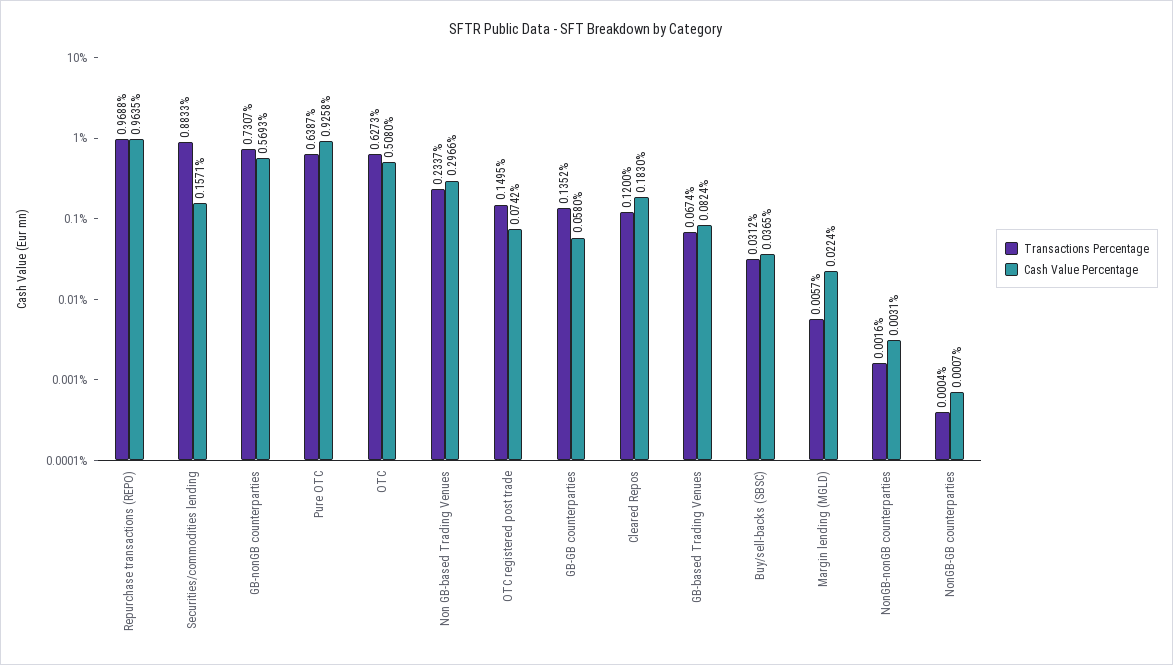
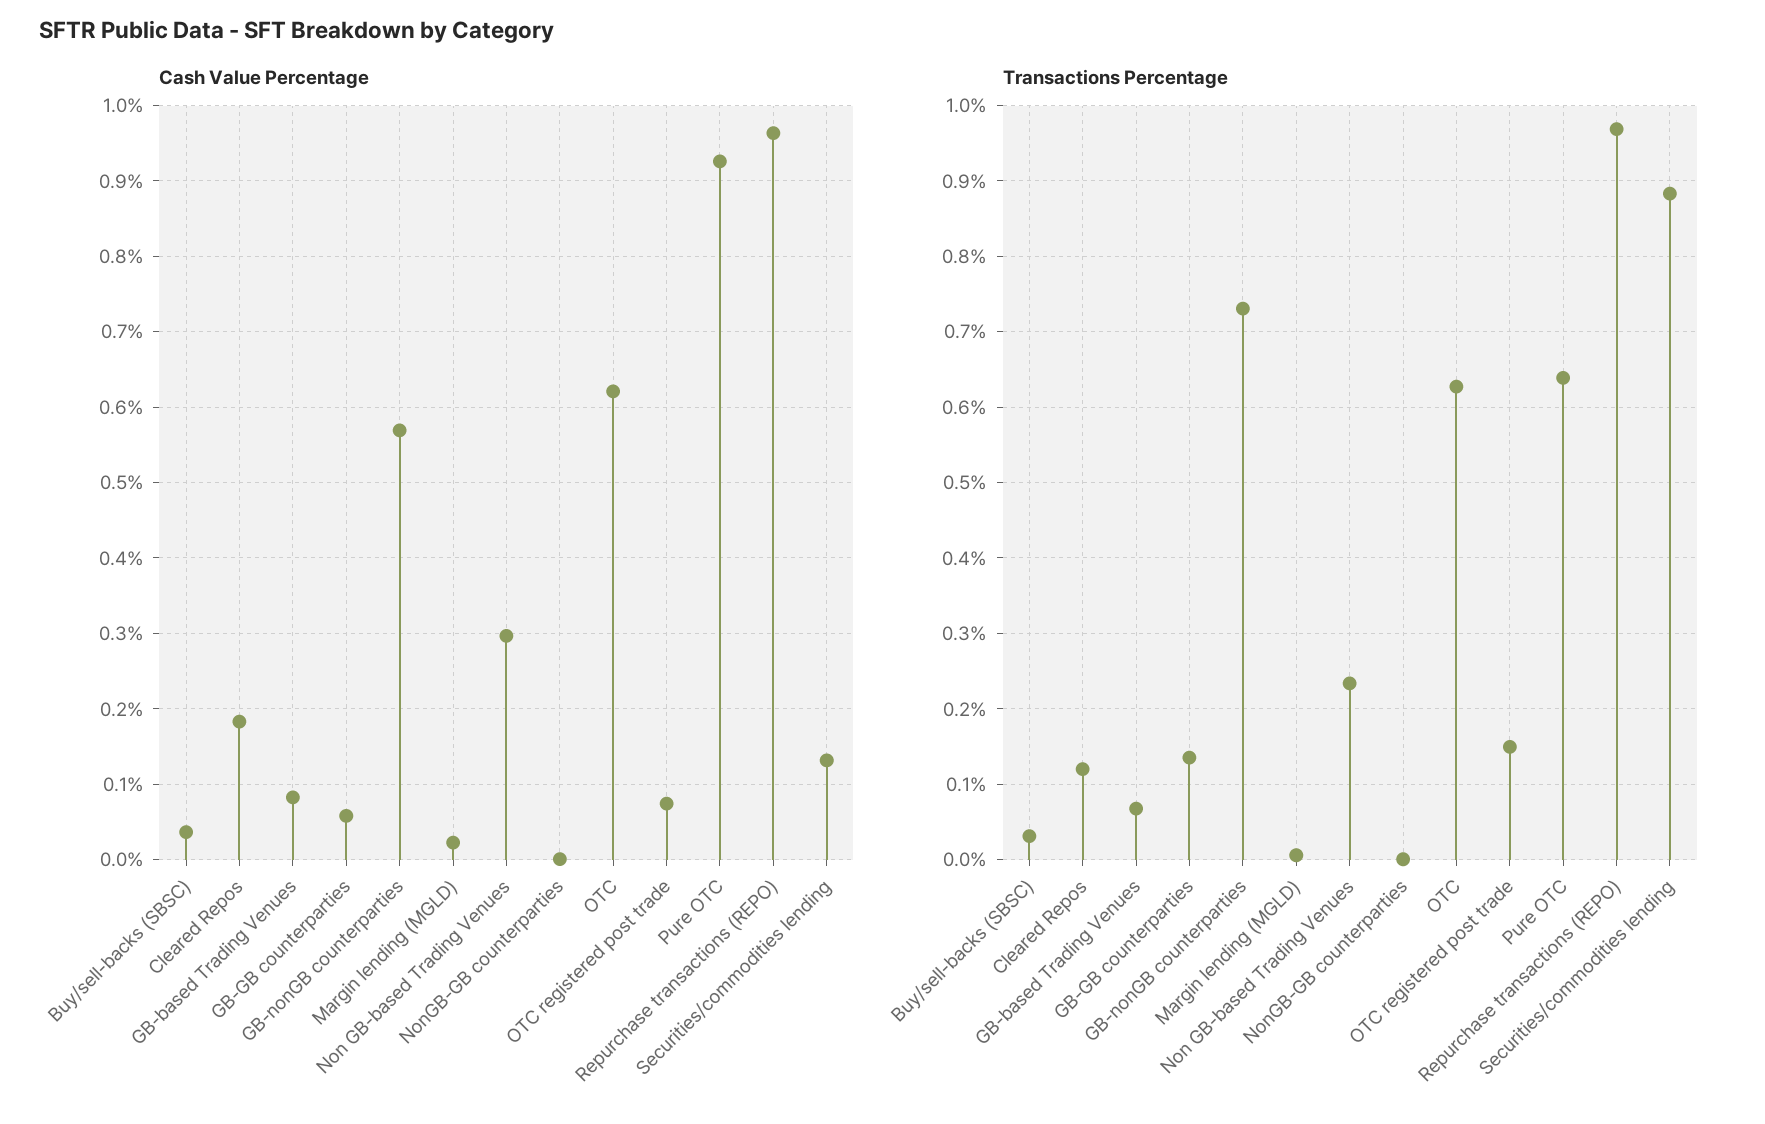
Cash Value Percentage, Securities/commodities lending: 0.1571 -> 0.13
Cash Value Percentage, OTC: 0.508 -> 0.62
Transactions Percentage, NonGB-nonGB counterparties: 0.0016 -> none
Cash Value Percentage, NonGB-nonGB counterparties: 0.0031 -> none

